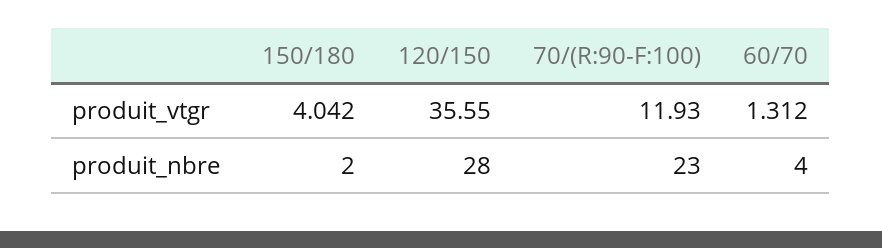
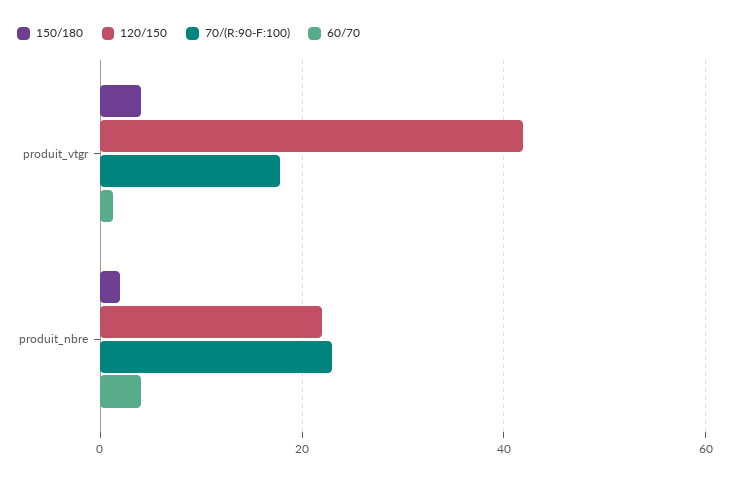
120/150, produit_vtgr: 35.55 -> 42
70/(R:90-F:100), produit_vtgr: 11.93 -> 18
120/150, produit_nbre: 28 -> 22

